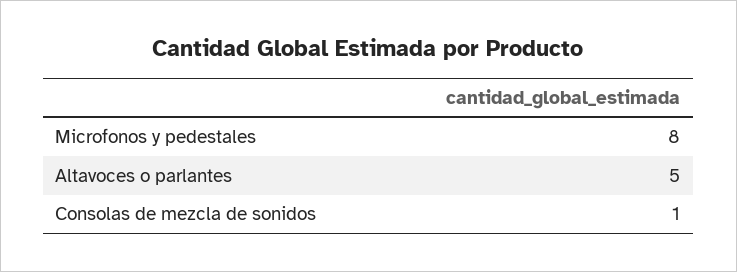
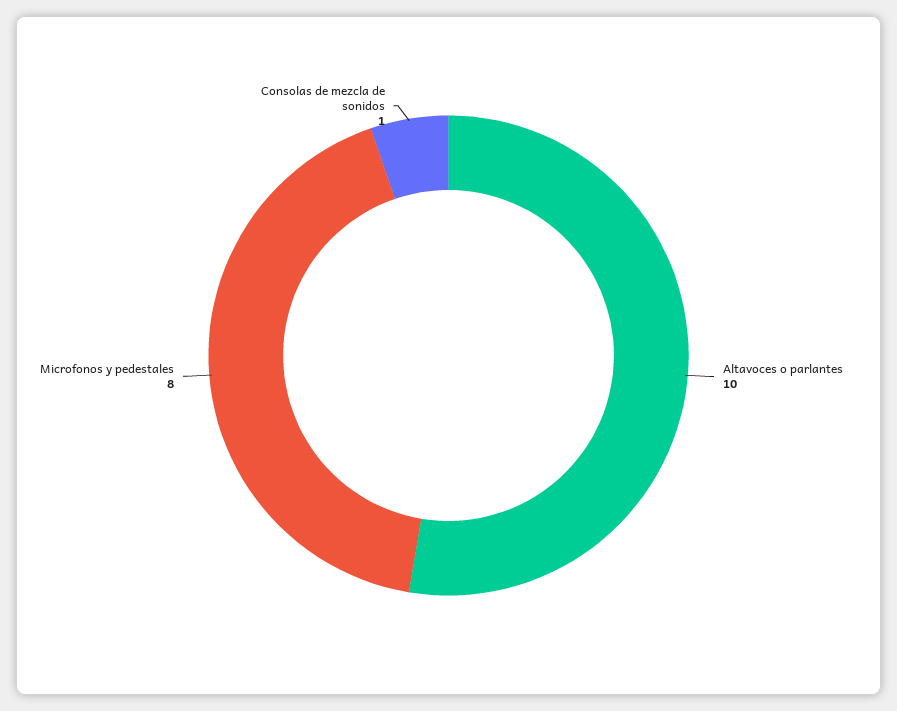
Altavoces o parlantes: 5 -> 10

